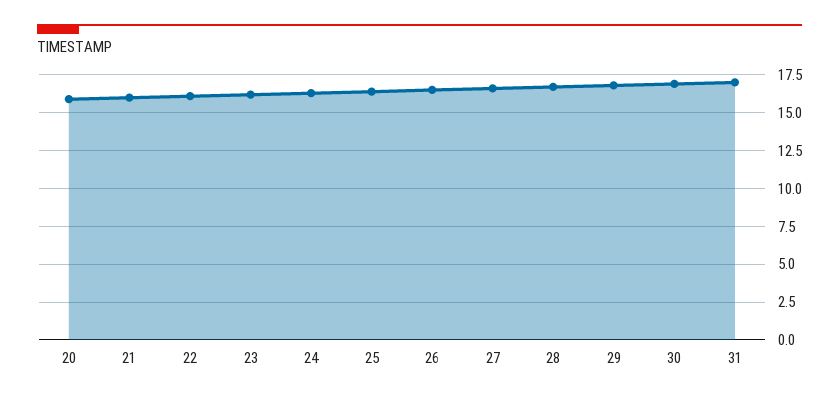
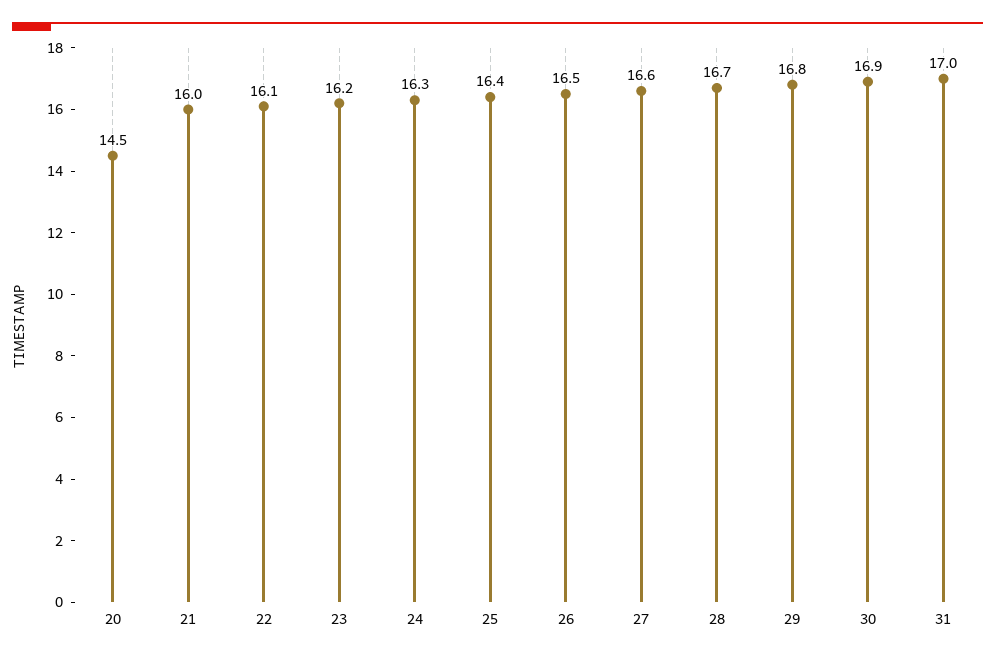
20: 16 -> 14.5

